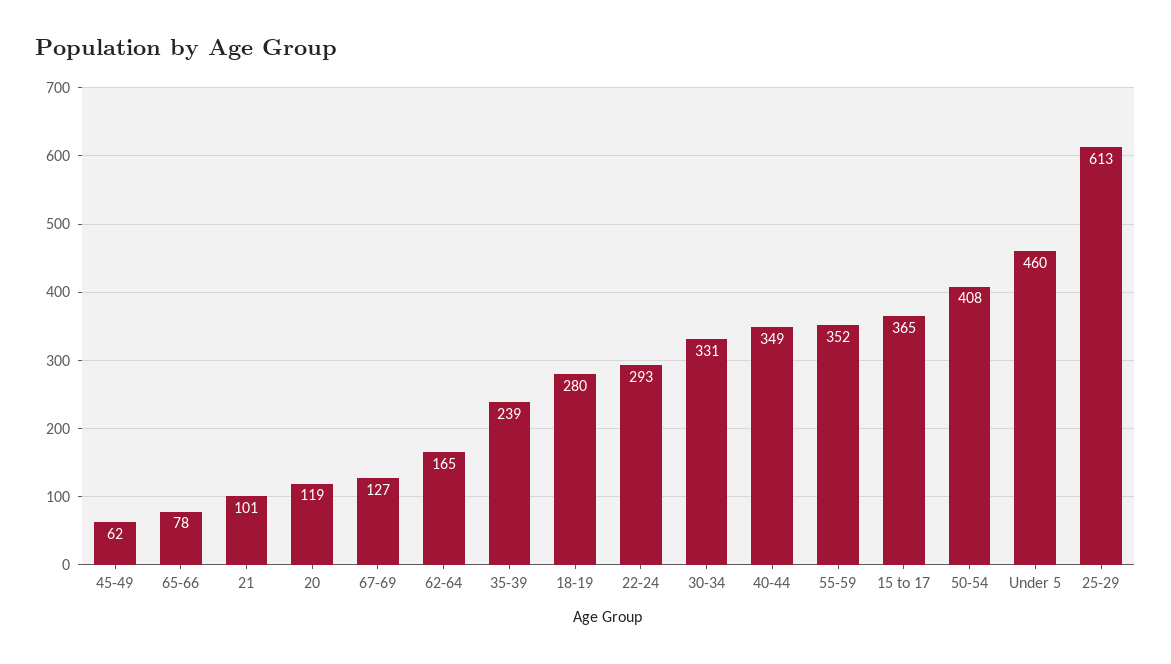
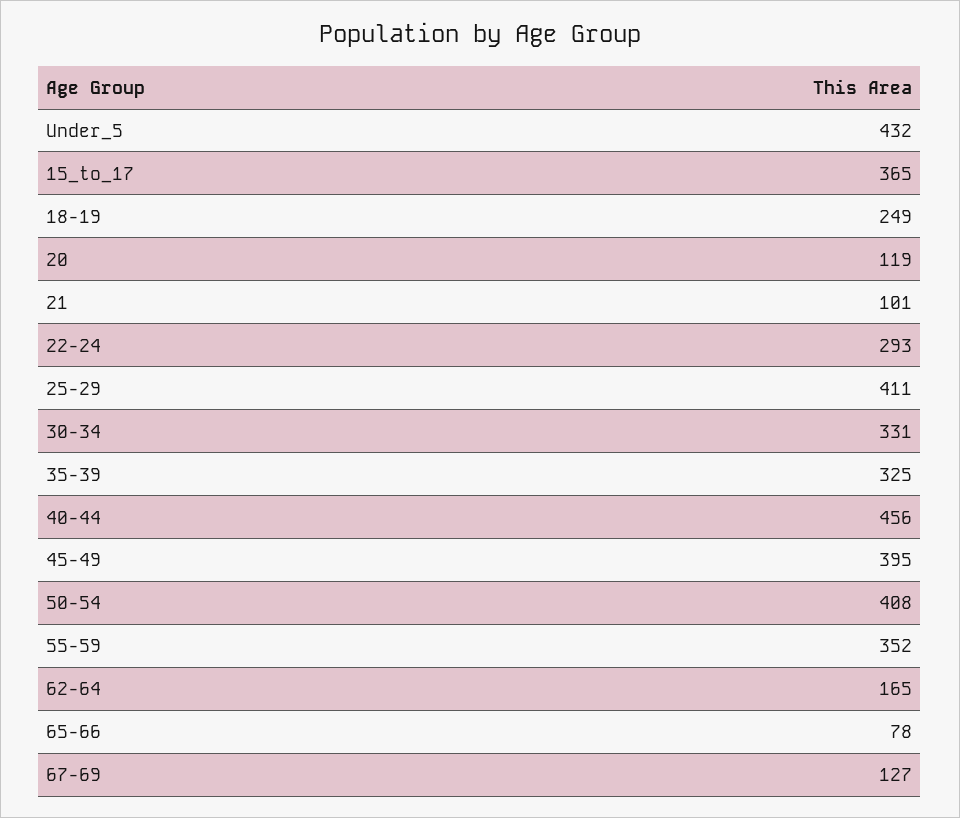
45-49: 62 -> 395
35-39: 239 -> 325
18-19: 280 -> 249
40-44: 349 -> 456
Under 5: 460 -> 432
25-29: 613 -> 411

